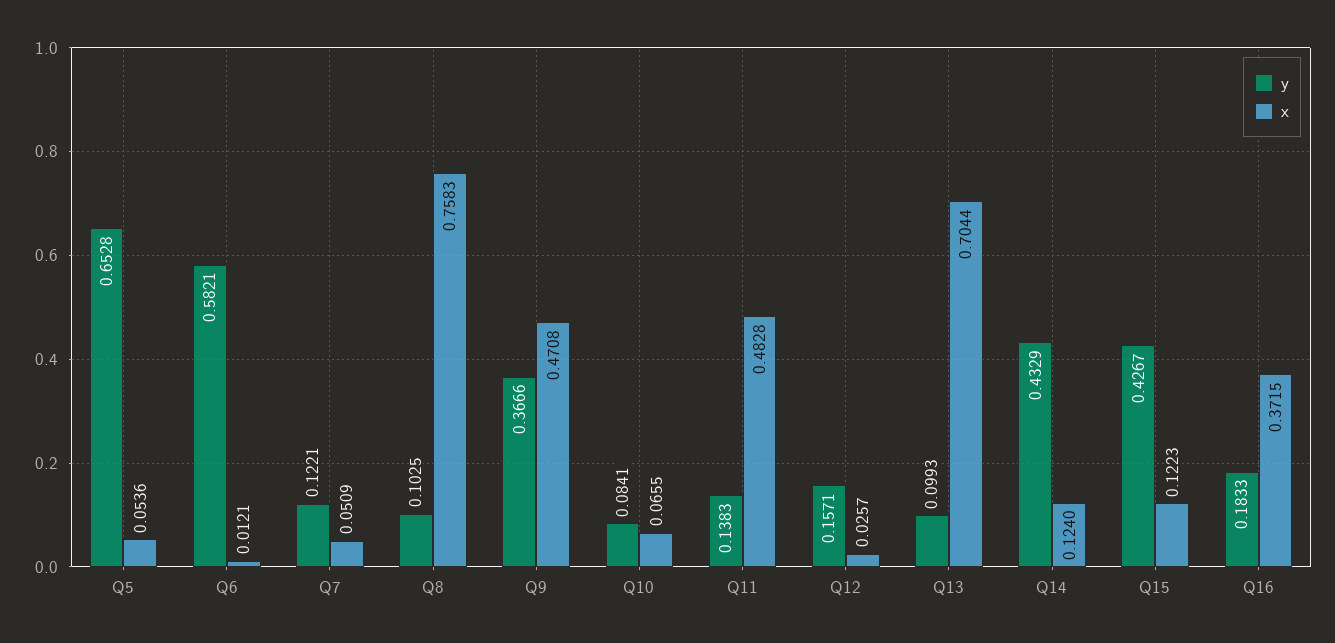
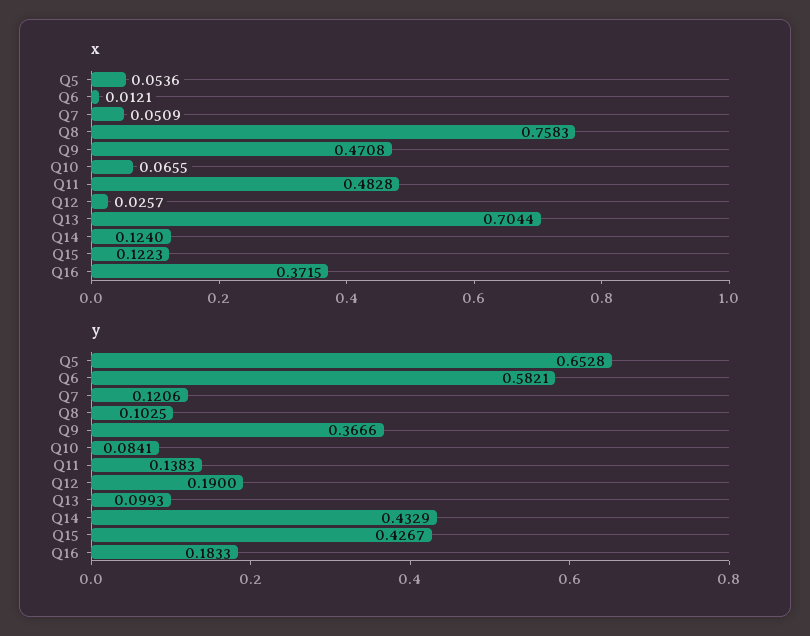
y, Q7: 0.1221 -> 0.1206
y, Q12: 0.1571 -> 0.19

